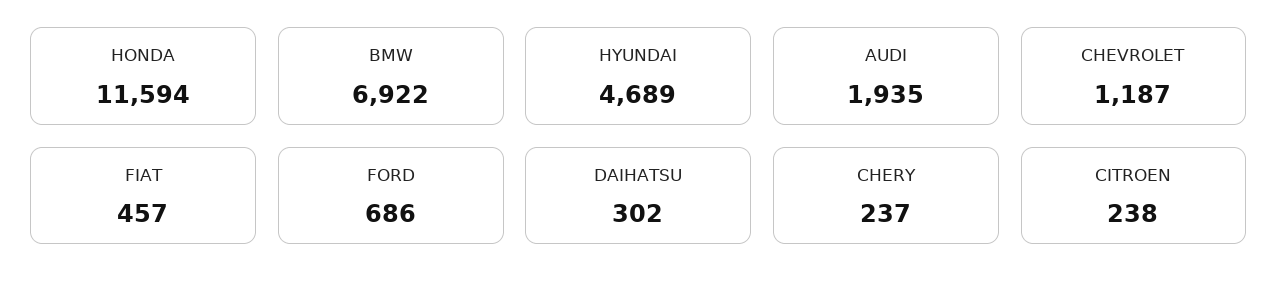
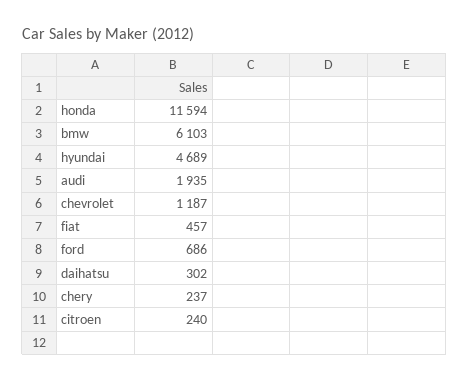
BMW: 6922 -> 6103
CITROEN: 238 -> 240

